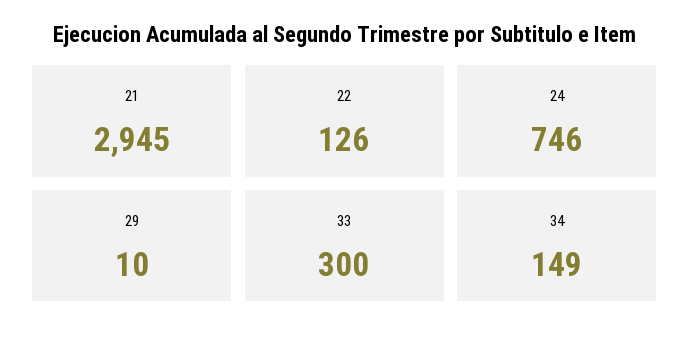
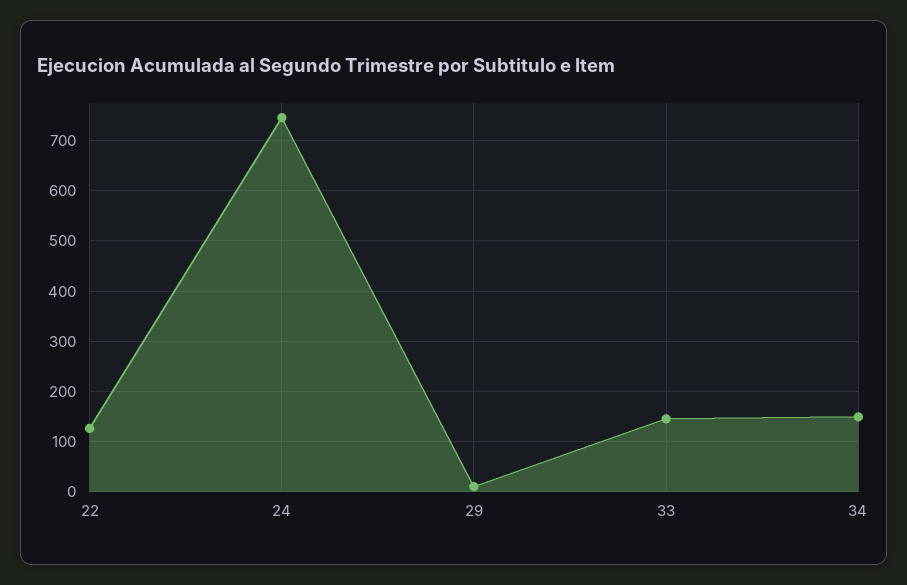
21: 2945 -> none
33: 300 -> 140

